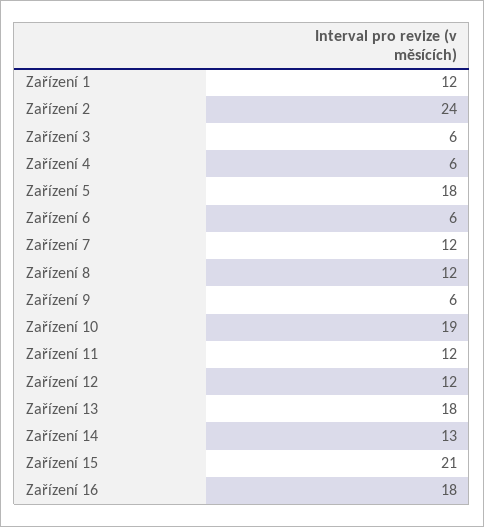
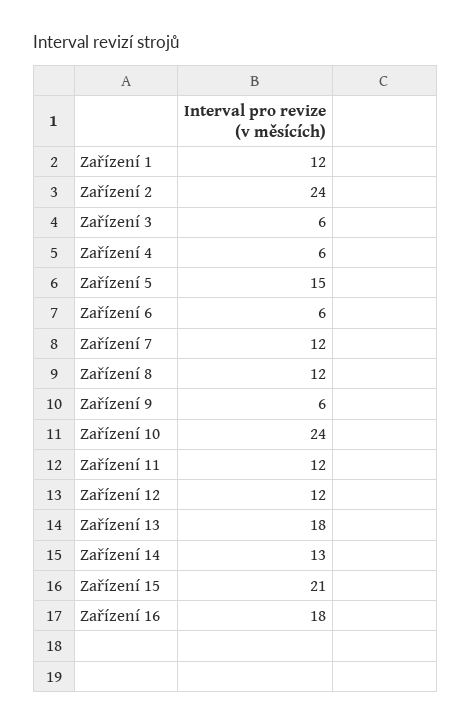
Zařízení 5: 18 -> 15
Zařízení 10: 19 -> 24

